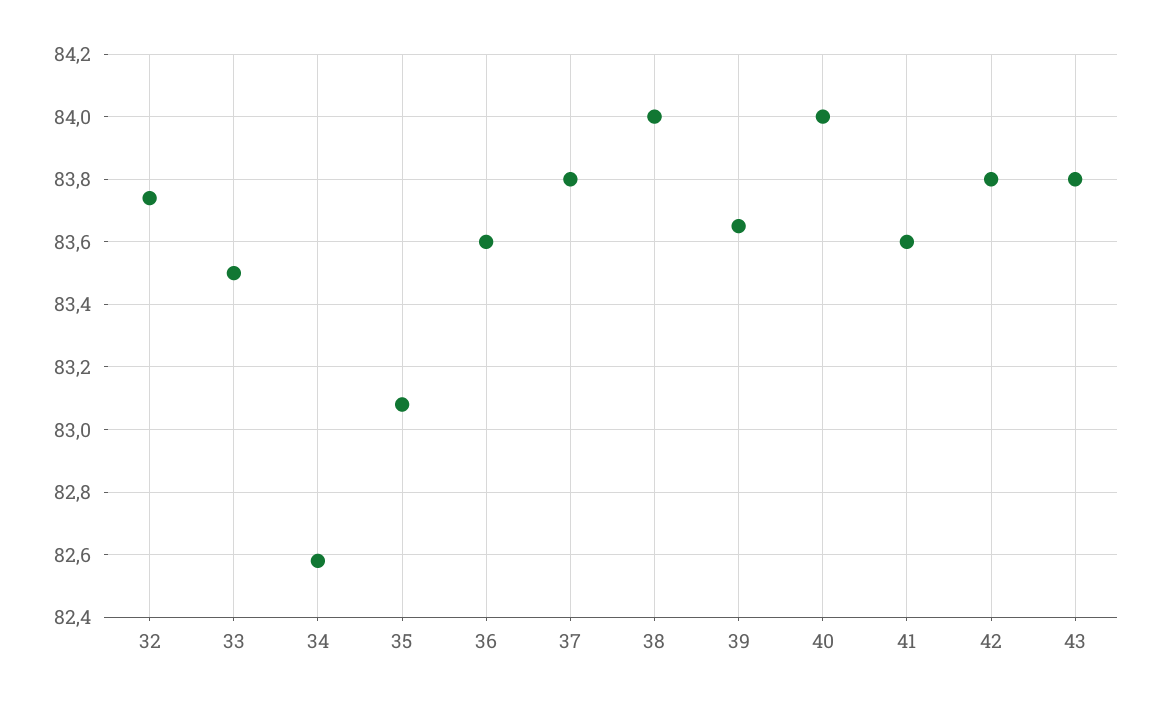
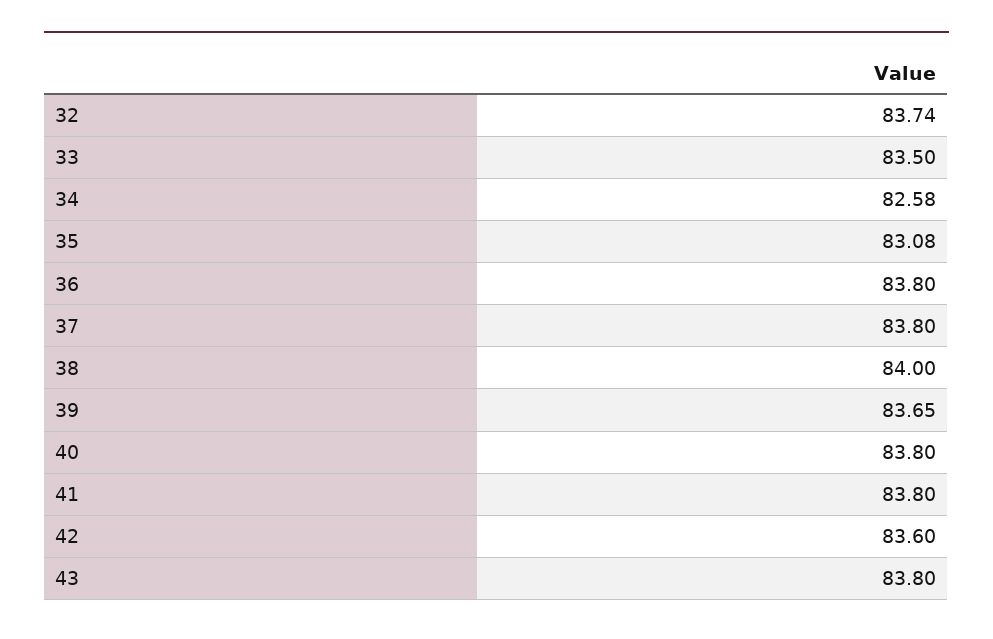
36: 83.6 -> 83.8
40: 84 -> 83.8
41: 83.6 -> 83.8
42: 83.8 -> 83.6

